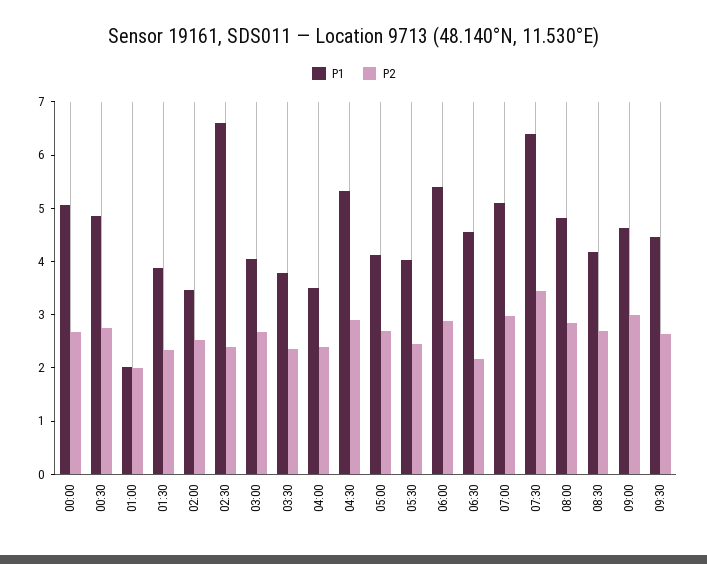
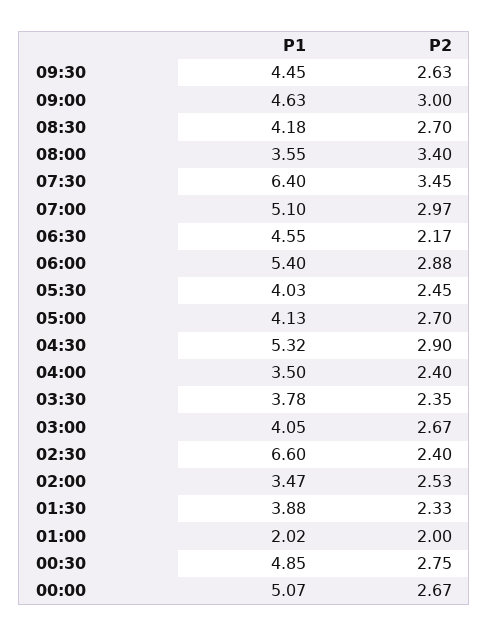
P1, 08:00: 4.8 -> 3.55
P2, 08:00: 2.8 -> 3.4

